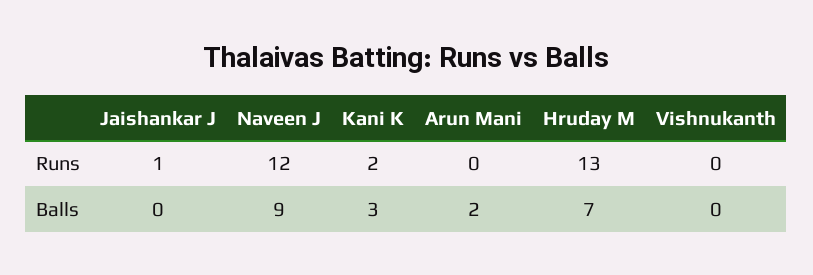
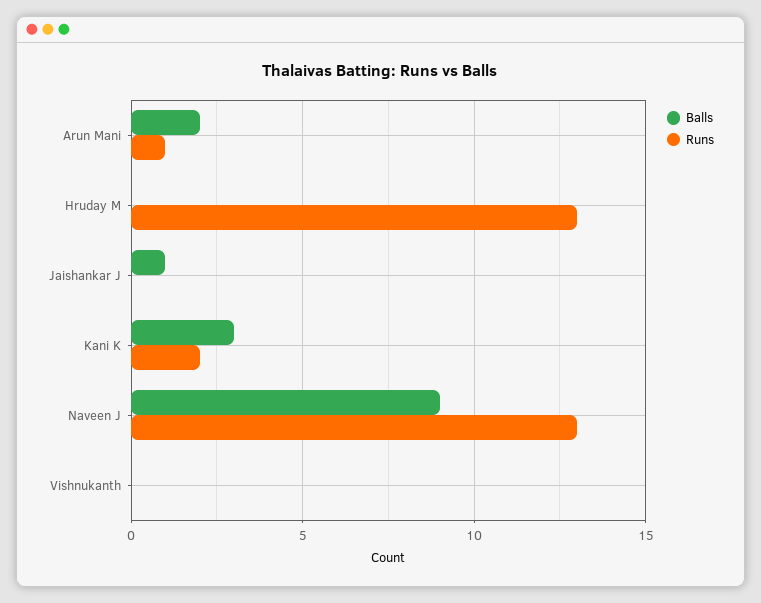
Runs, Jaishankar J: 1 -> 0
Runs, Naveen J: 12 -> 13
Runs, Arun Mani: 0 -> 1
Balls, Jaishankar J: 0 -> 1
Balls, Hruday M: 7 -> 0

